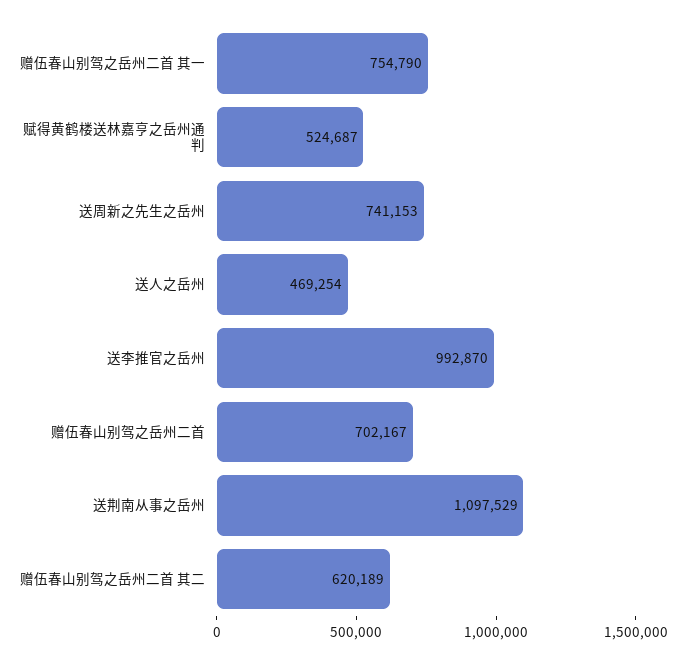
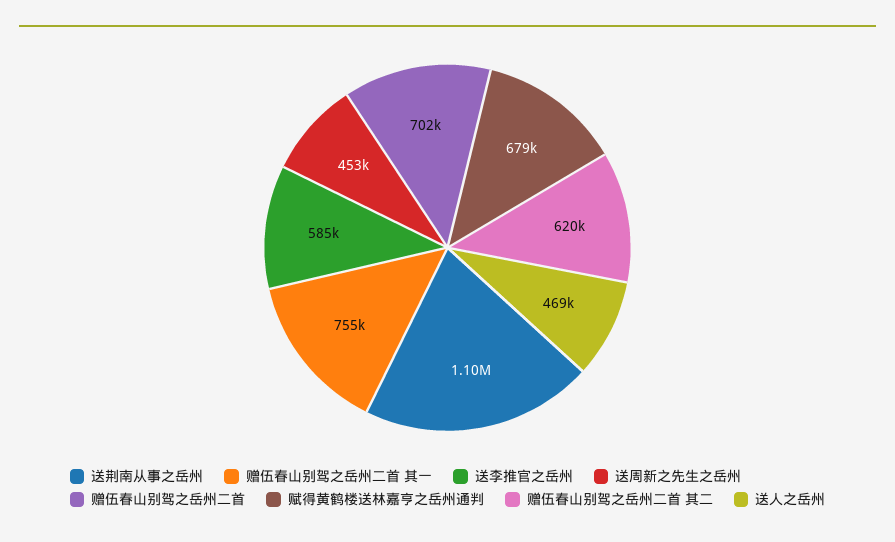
赋得黄鹤楼送林嘉亨之岳州通判: 524687 -> 679000
送周新之先生之岳州: 741153 -> 453000
送李推官之岳州: 992870 -> 585000

